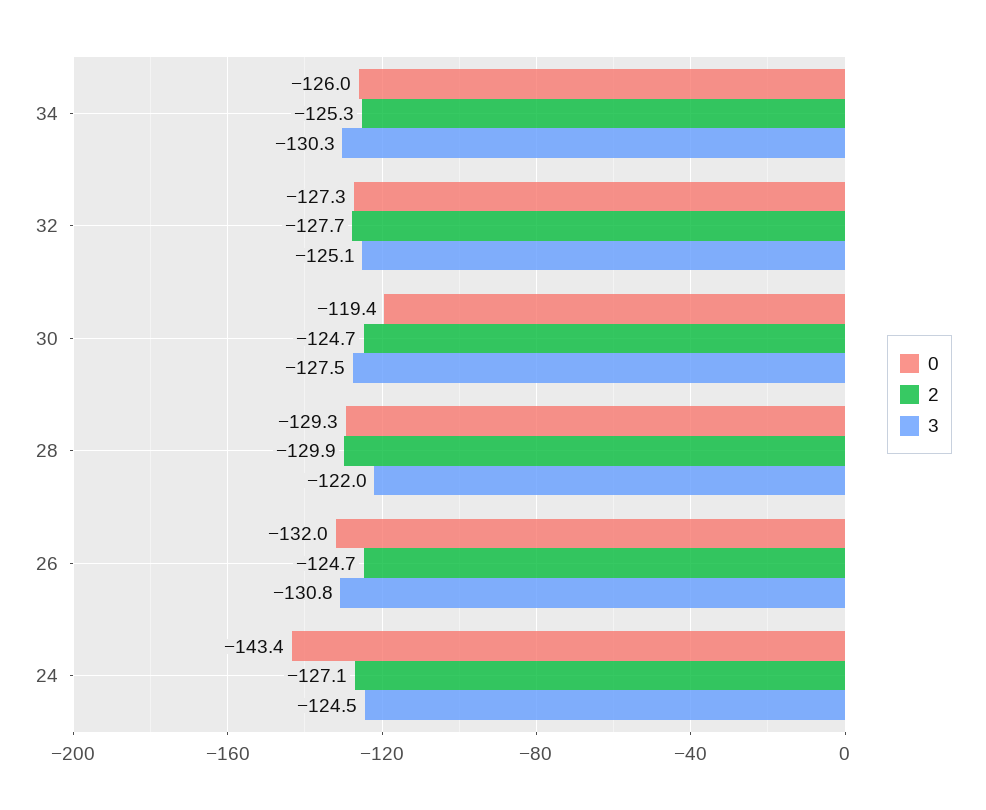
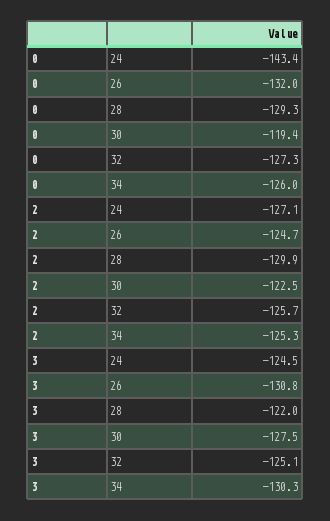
2, 32: -127.7 -> -125.7
2, 30: -124.7 -> -122.5

